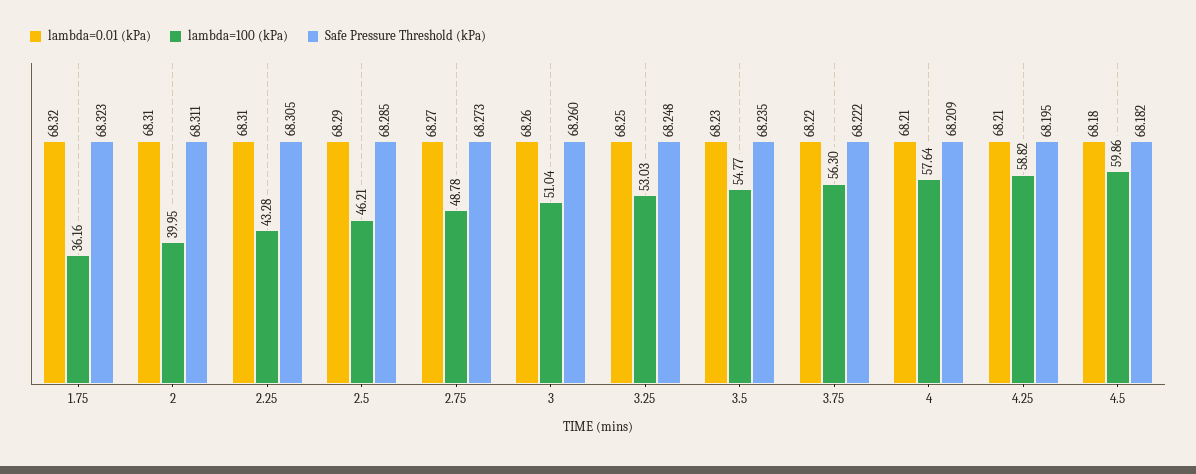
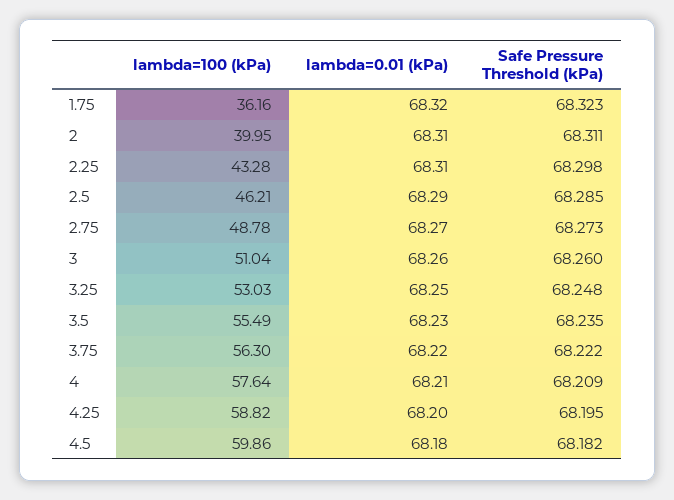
Safe Pressure Threshold (kPa), 2.25: 68.305 -> 68.298
lambda=100 (kPa), 3.5: 54.77 -> 55.49
lambda=0.01 (kPa), 4.25: 68.21 -> 68.2

